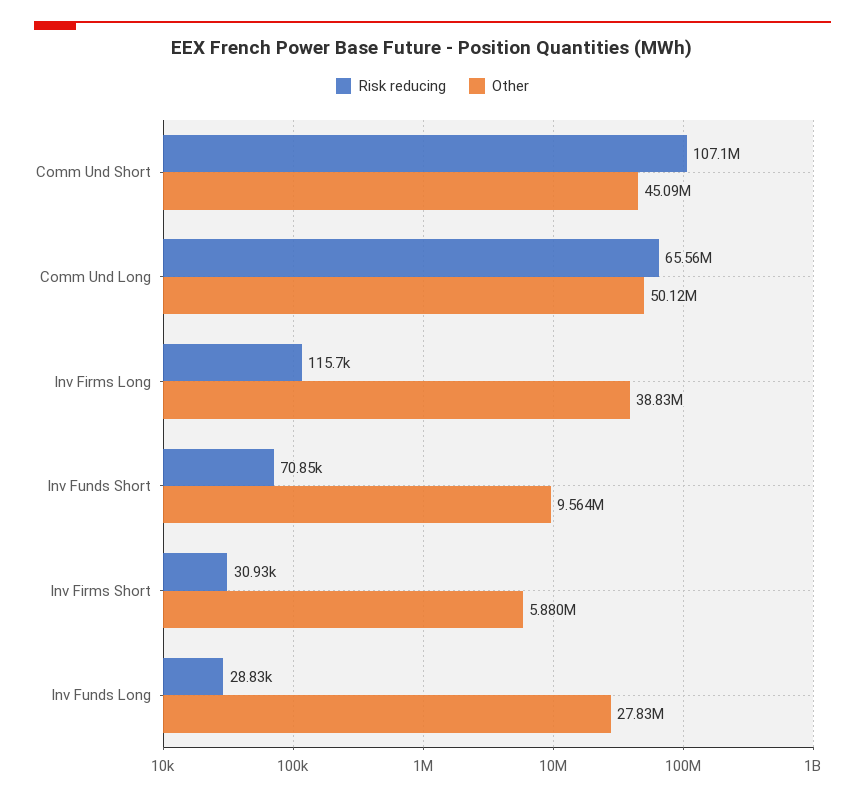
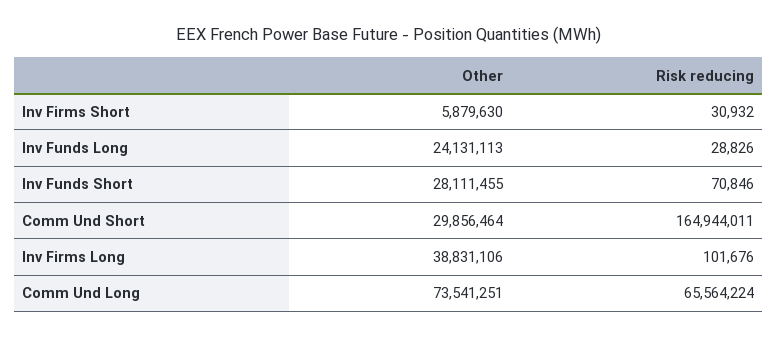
Risk reducing, Comm Und Short: 107100000 -> 164944011
Other, Comm Und Short: 45090000 -> 29856464
Other, Comm Und Long: 50120000 -> 73541251
Risk reducing, Inv Firms Long: 115700 -> 101676
Other, Inv Funds Short: 9564000 -> 28111455
Other, Inv Funds Long: 27830000 -> 24131113

